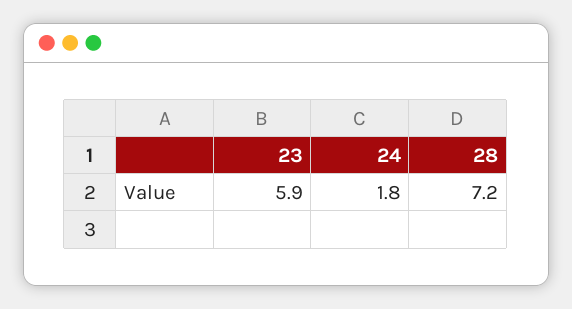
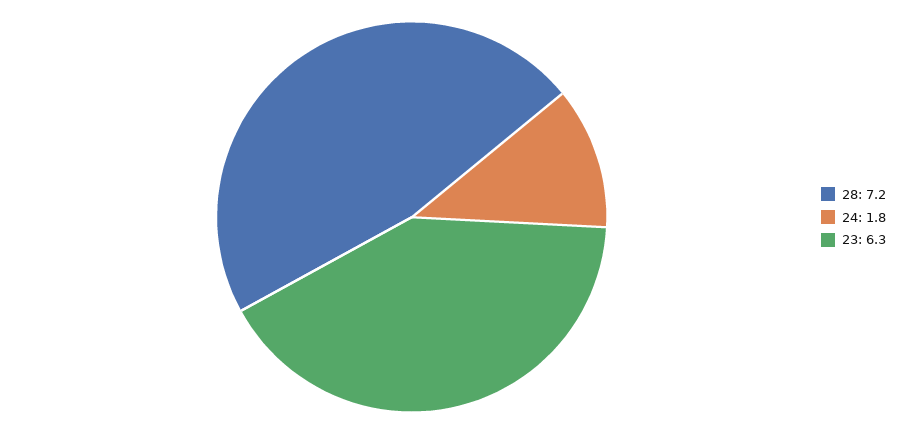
23: 5.9 -> 6.3

